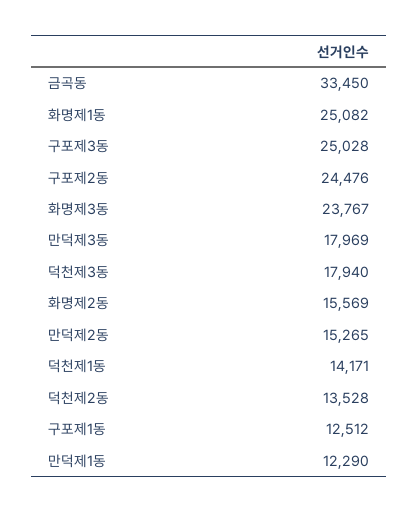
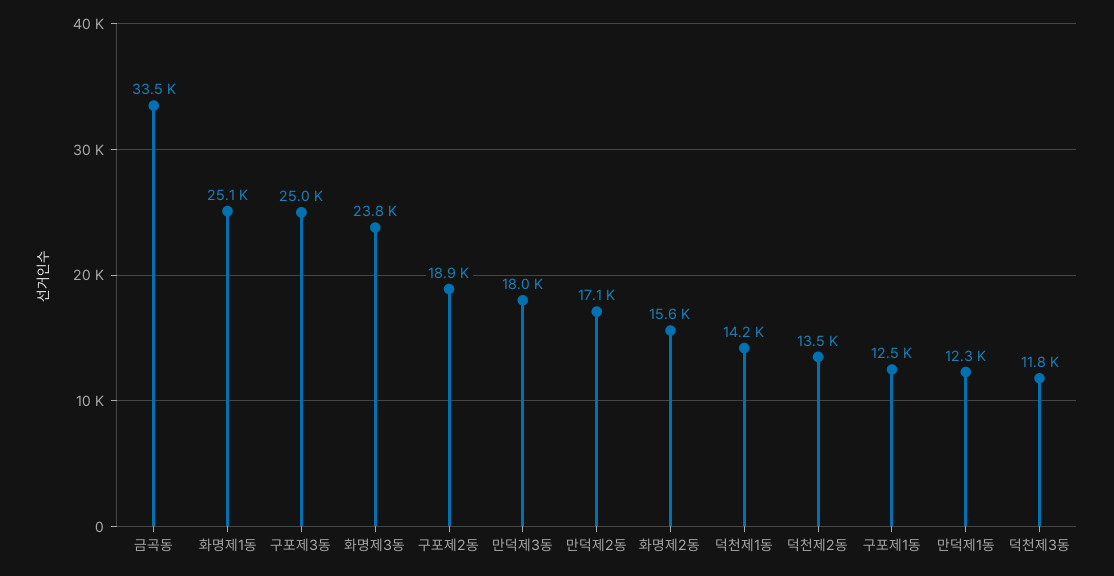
구포제2동: 24476 -> 18900
덕천제3동: 17940 -> 11800
만덕제2동: 15265 -> 17100

